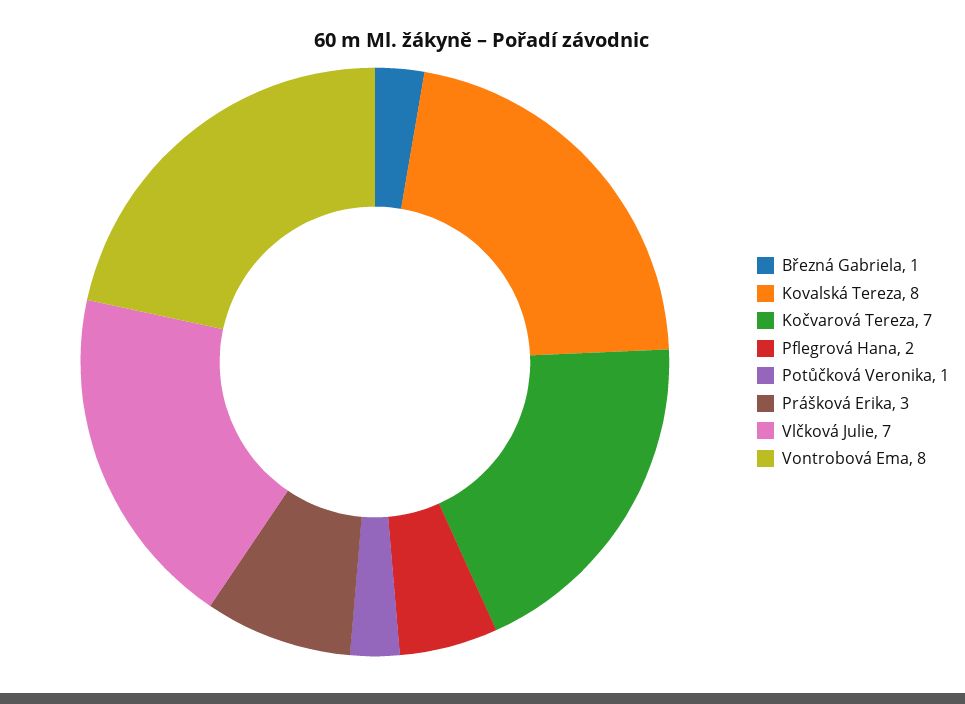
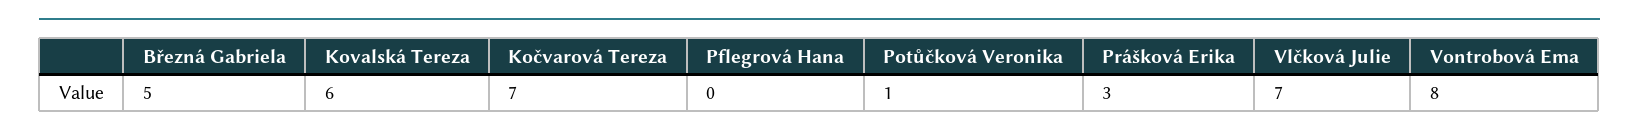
Březná Gabriela: 1 -> 5
Kovalská Tereza: 8 -> 6
Pflegrová Hana: 2 -> 0

